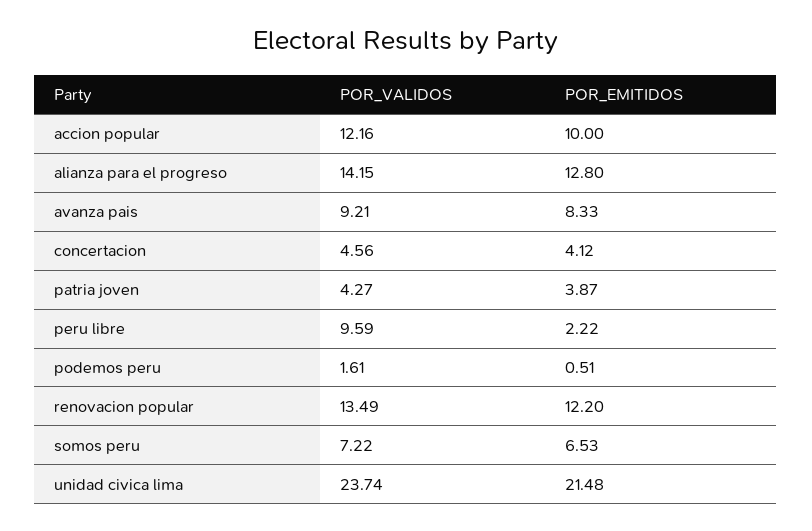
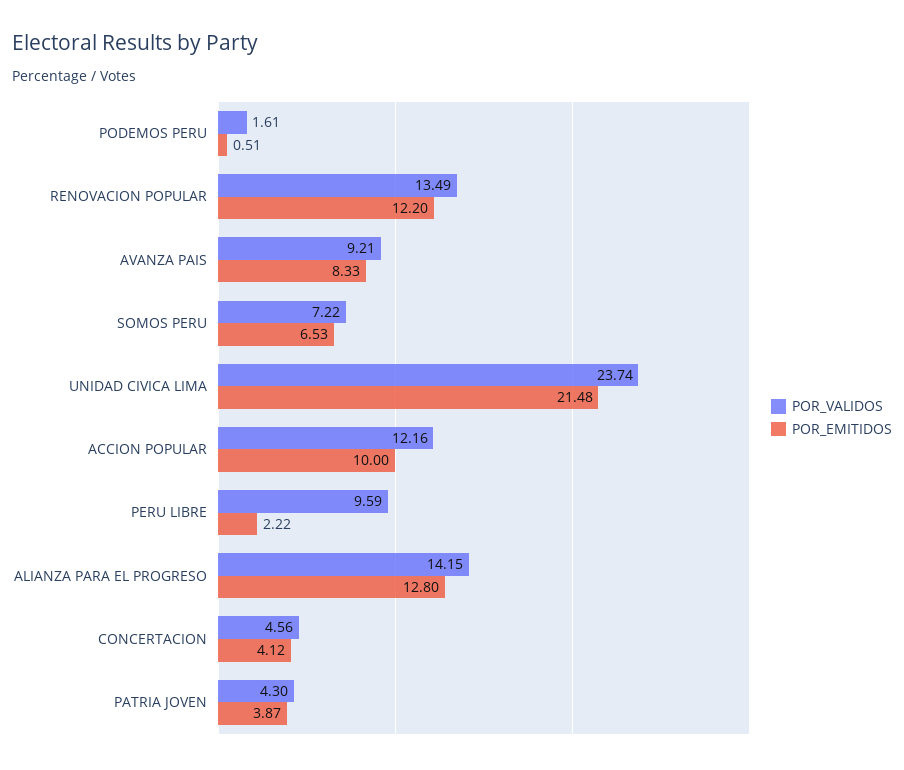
POR_VALIDOS, patria joven: 4.27 -> 4.3

